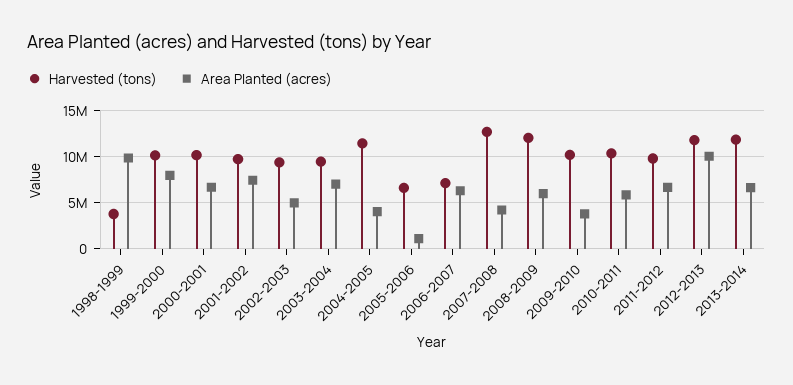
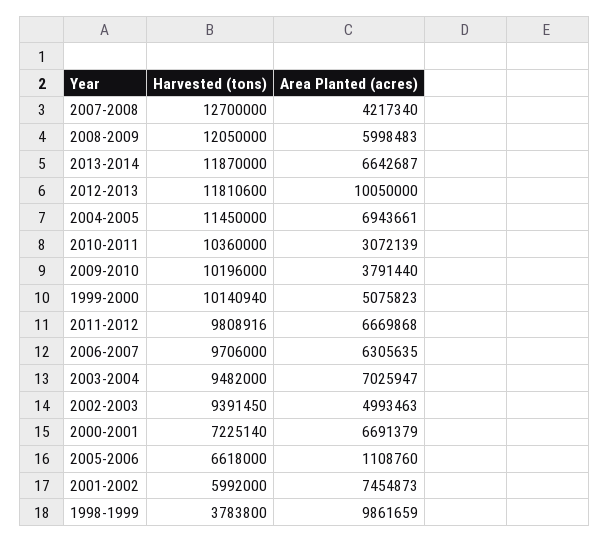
Area Planted (acres), 1999-2000: 8000000 -> 5075823
Harvested (tons), 2000-2001: 10000000 -> 7225140
Harvested (tons), 2001-2002: 10000000 -> 5992000
Area Planted (acres), 2004-2005: 4000000 -> 6943661
Harvested (tons), 2006-2007: 7000000 -> 9706000
Area Planted (acres), 2010-2011: 6000000 -> 3072139

